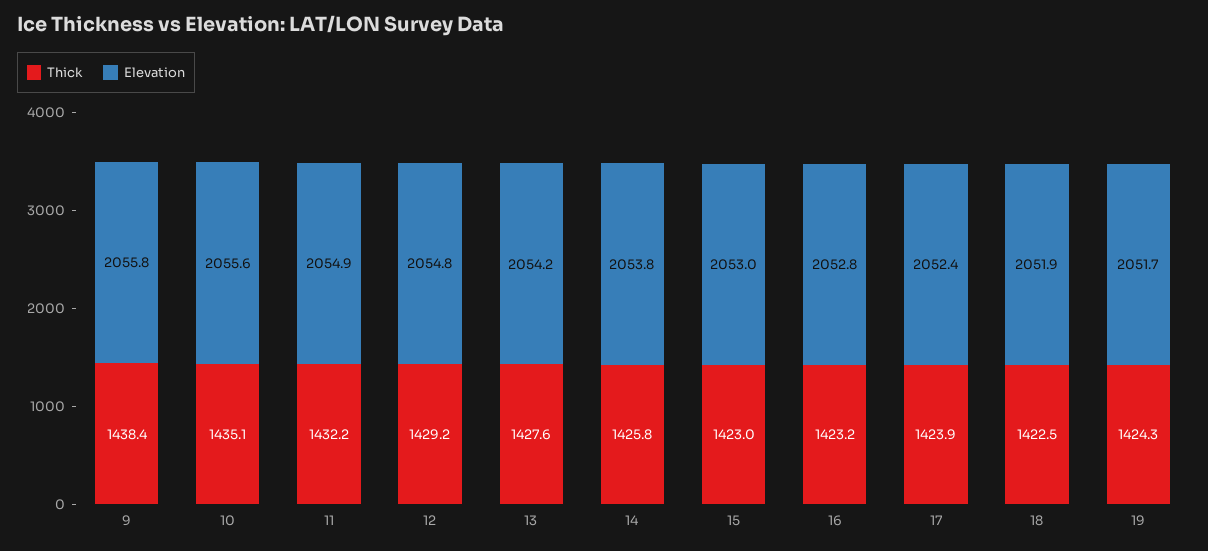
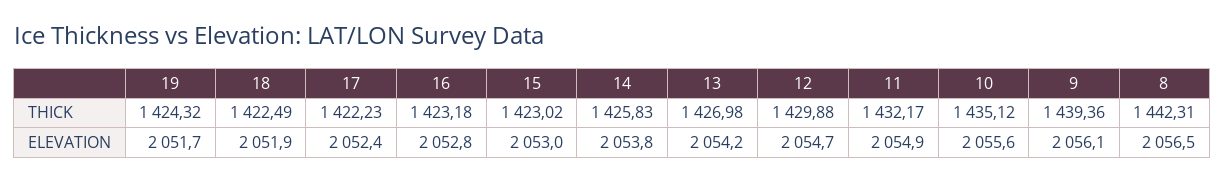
Thick, 9: 1438.4 -> 1439.36
Elevation, 9: 2055.8 -> 2056.1
Thick, 12: 1429.2 -> 1429.88
Elevation, 12: 2054.8 -> 2054.7
Thick, 13: 1427.6 -> 1426.98
Thick, 17: 1423.9 -> 1422.23
Thick, 8: none -> 1442.31
Elevation, 8: none -> 2056.5

